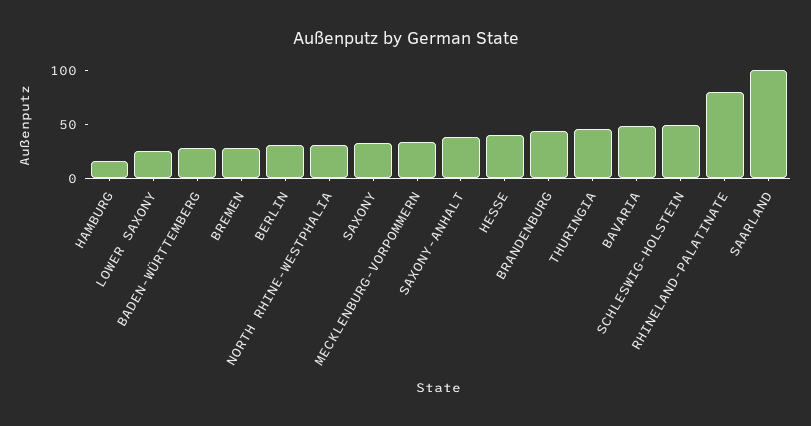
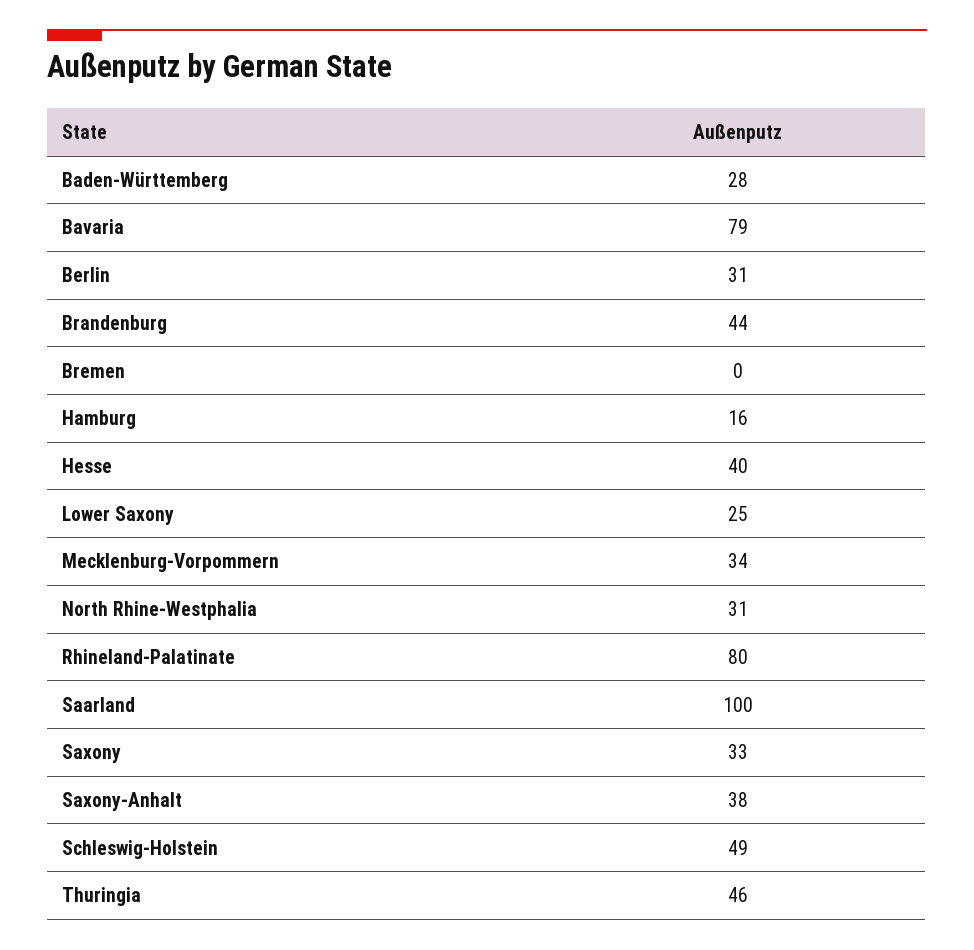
BREMEN: 30 -> 0
BAVARIA: 50 -> 79

